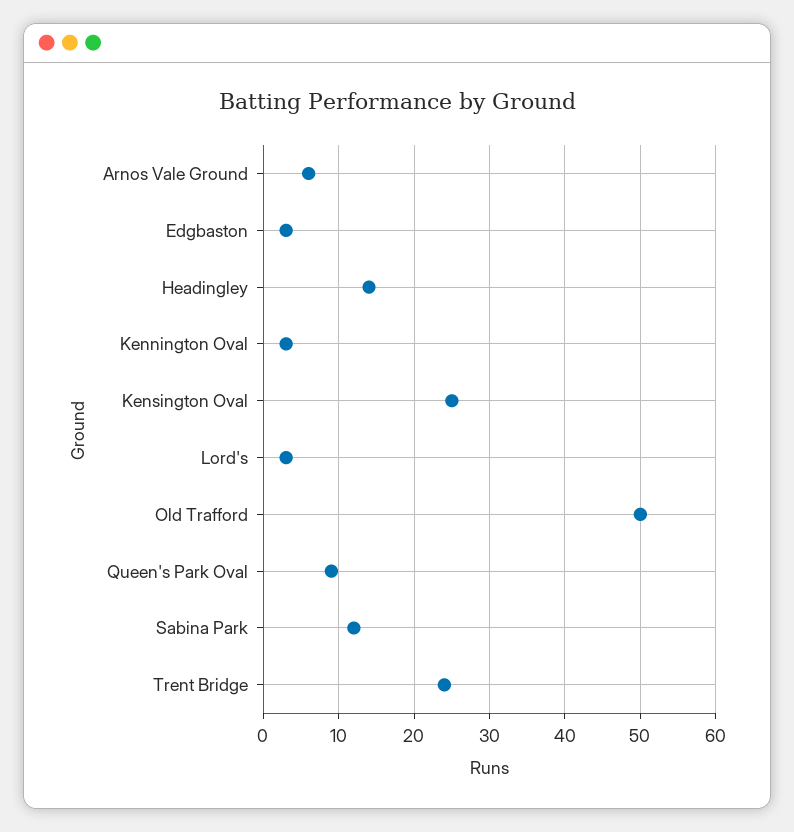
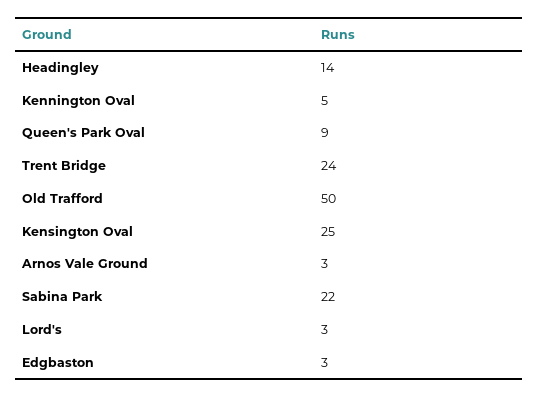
Arnos Vale Ground: 6 -> 3
Kennington Oval: 3 -> 5
Sabina Park: 12 -> 22

